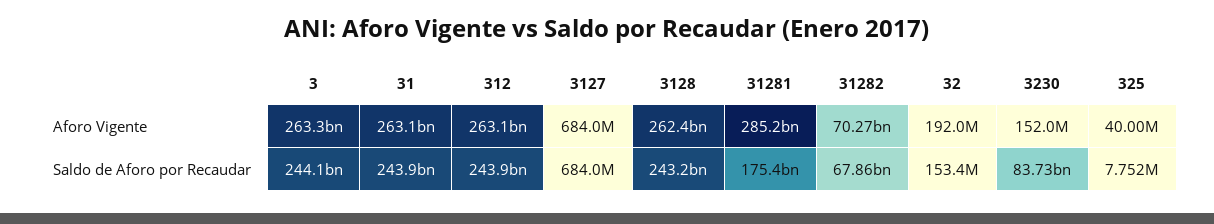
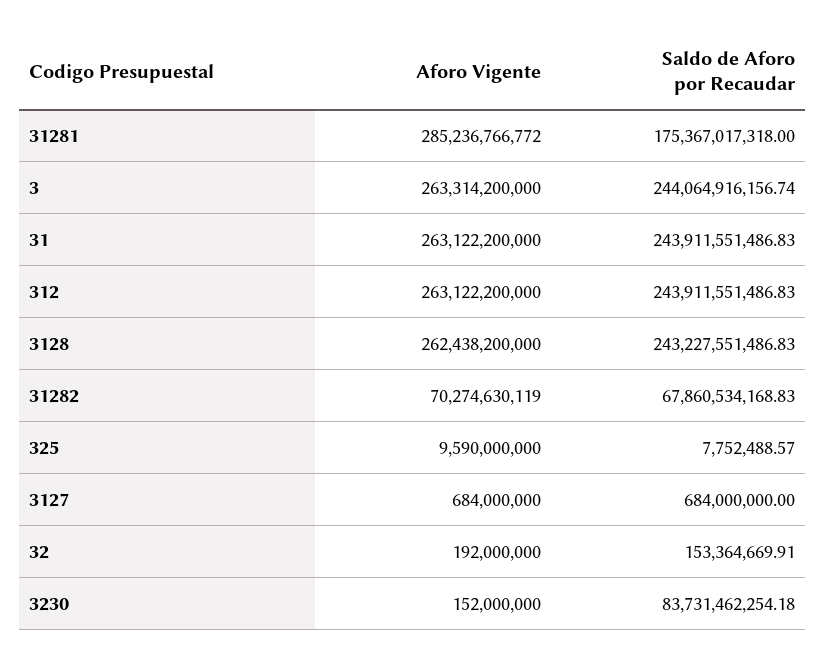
325, Aforo Vigente: 40000000 -> 9590000000

